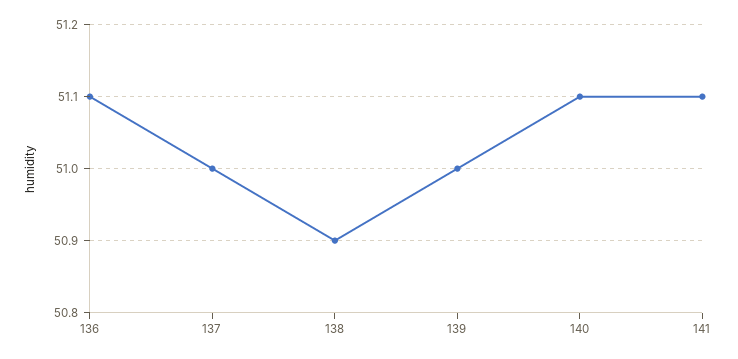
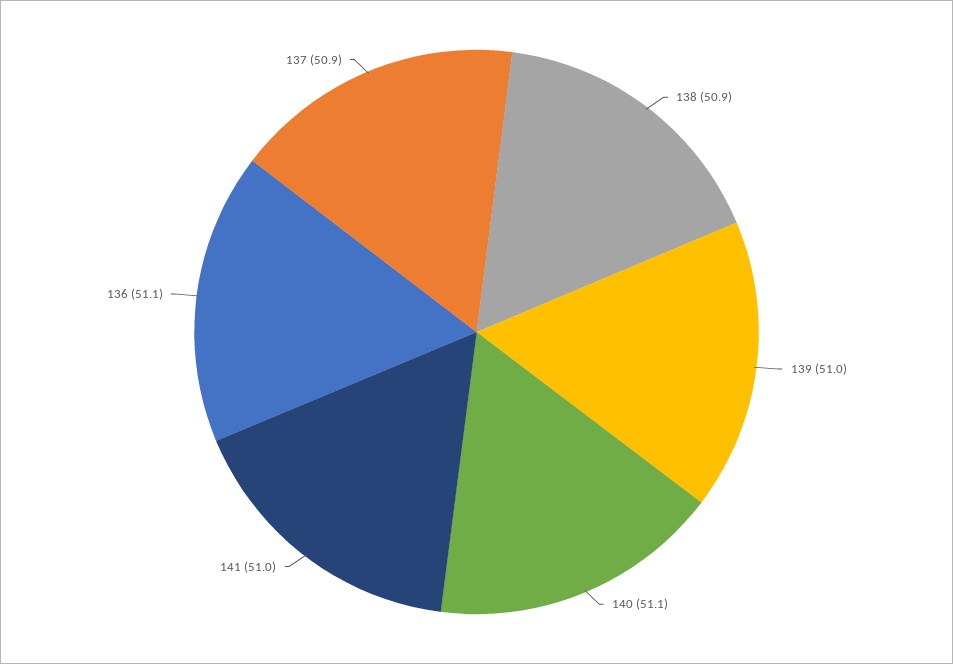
137: 51 -> 50.9
141: 51.1 -> 51

